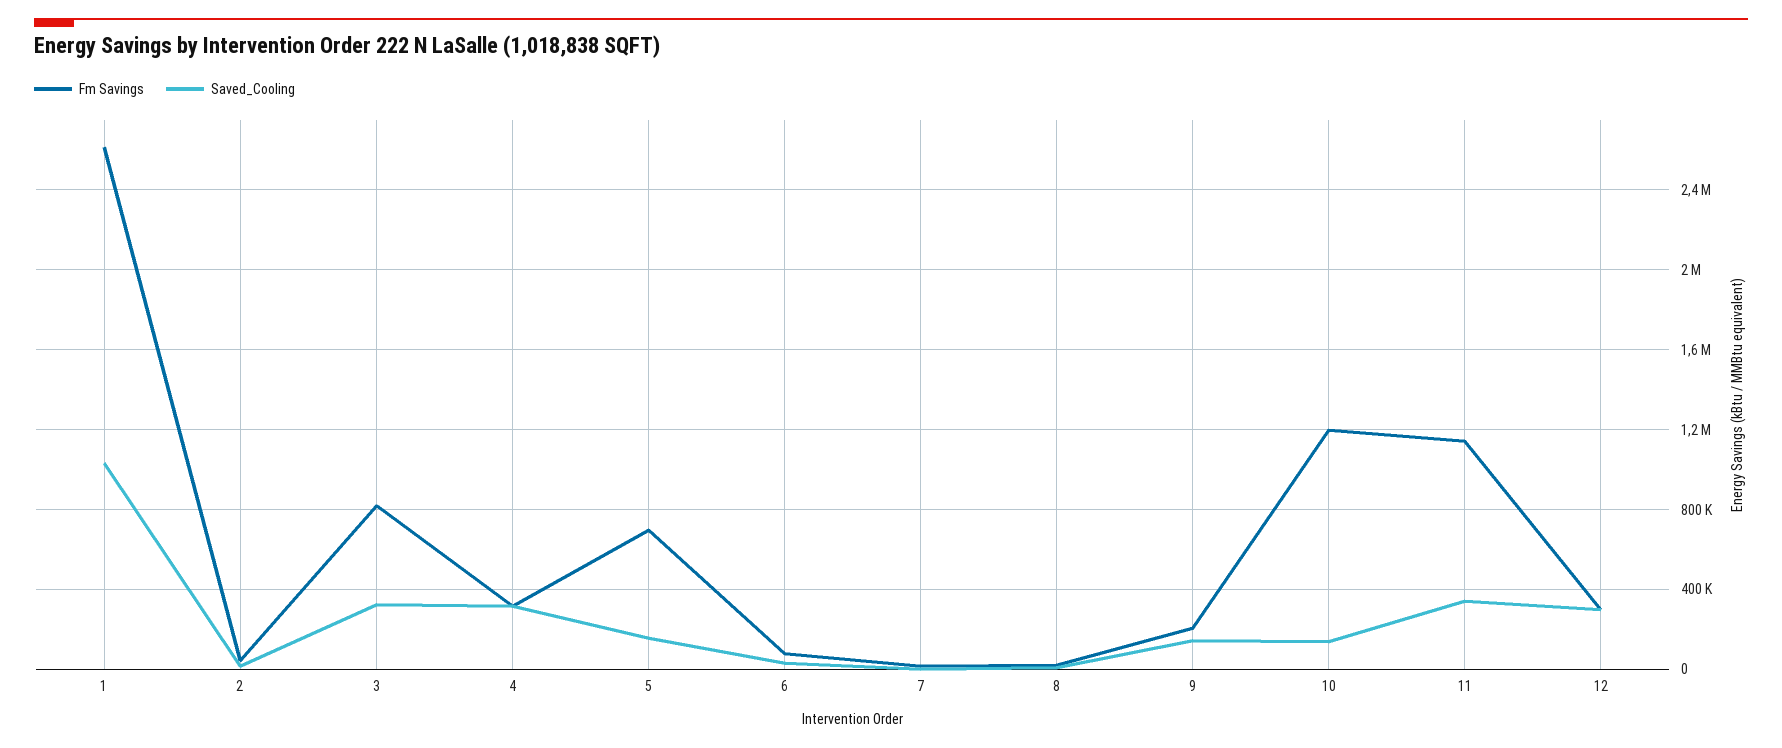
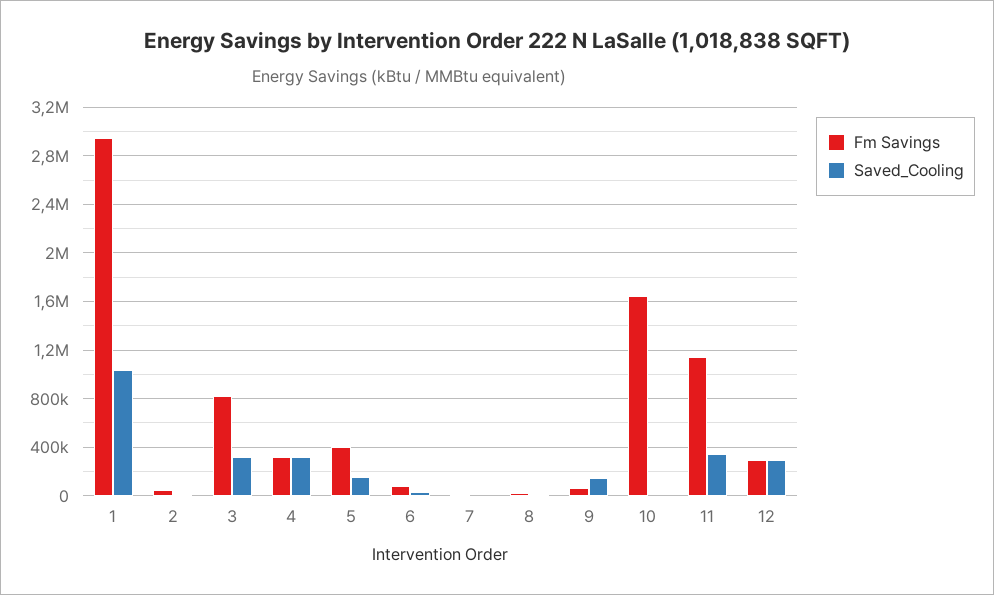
Fm Savings, 1: 2600000 -> 2950000
Fm Savings, 5: 700000 -> 400000
Fm Savings, 9: 200000 -> 50000
Fm Savings, 10: 1200000 -> 1650000
Saved_Cooling, 10: 150000 -> 0

